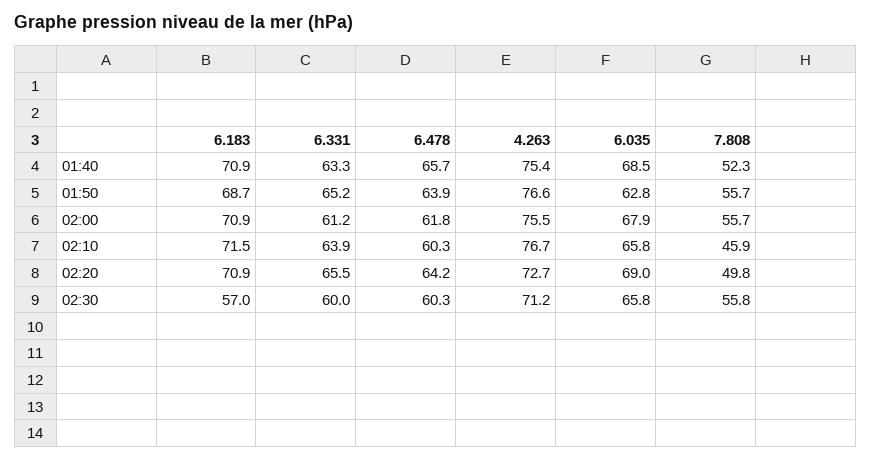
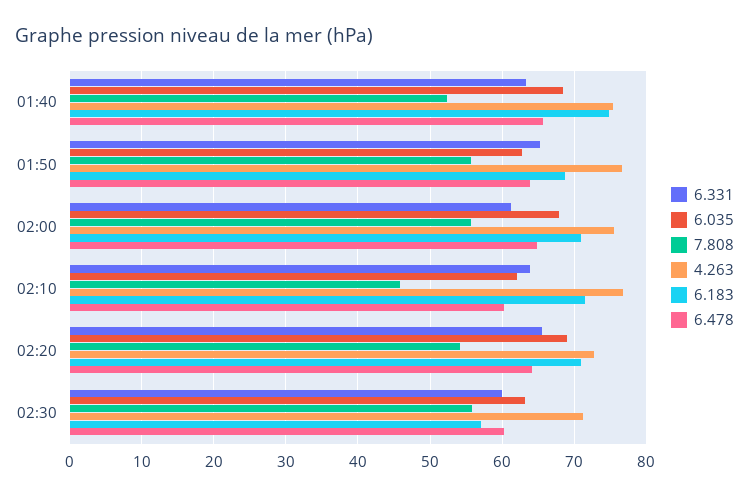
6.183, 01:40: 70.9 -> 75
6.478, 02:00: 61.8 -> 65
6.035, 02:10: 65.8 -> 62
7.808, 02:20: 49.8 -> 54
6.035, 02:30: 65.8 -> 63

